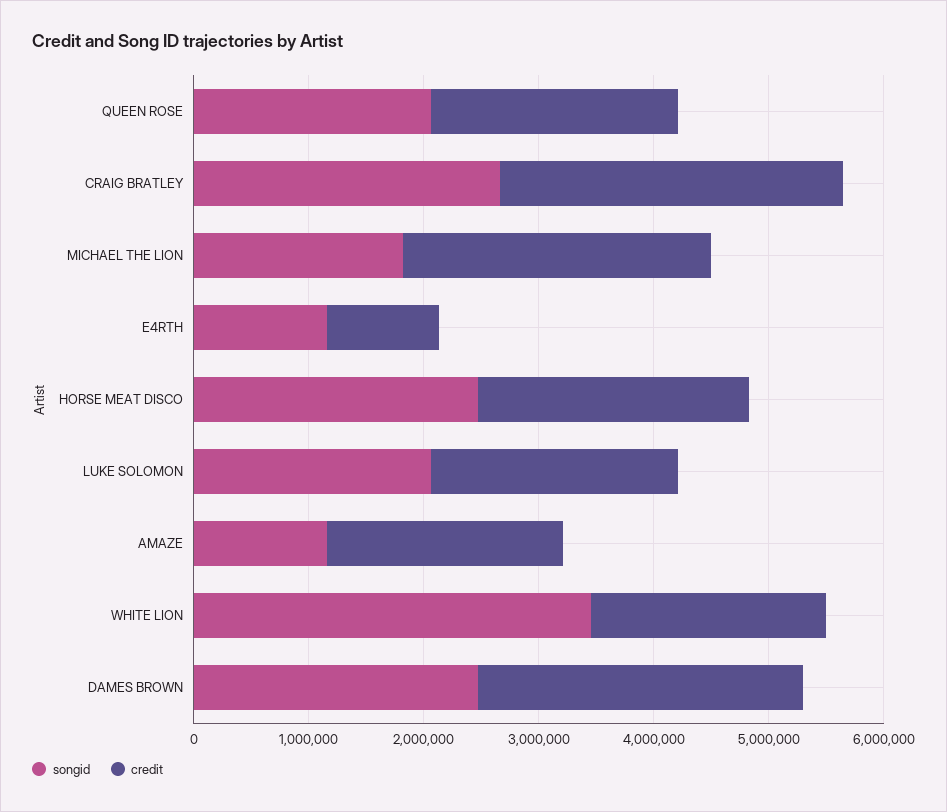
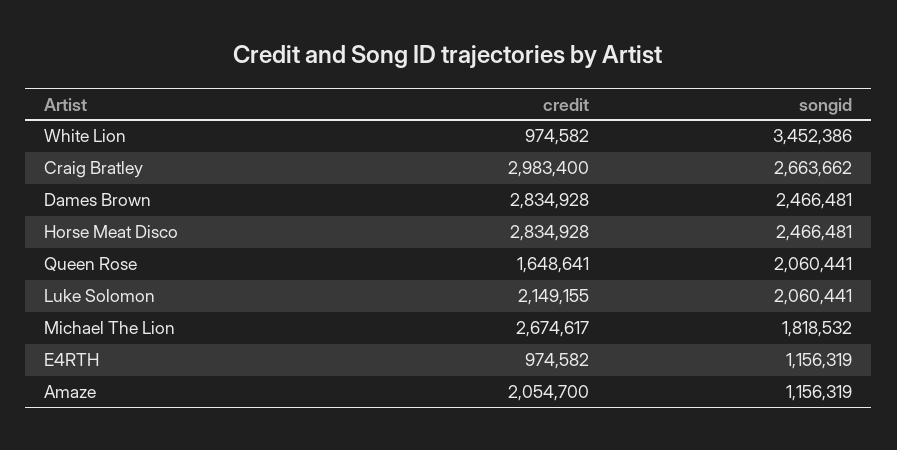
credit, QUEEN ROSE: 2200000 -> 1648641
credit, HORSE MEAT DISCO: 2400000 -> 2834928
credit, WHITE LION: 2000000 -> 974582

